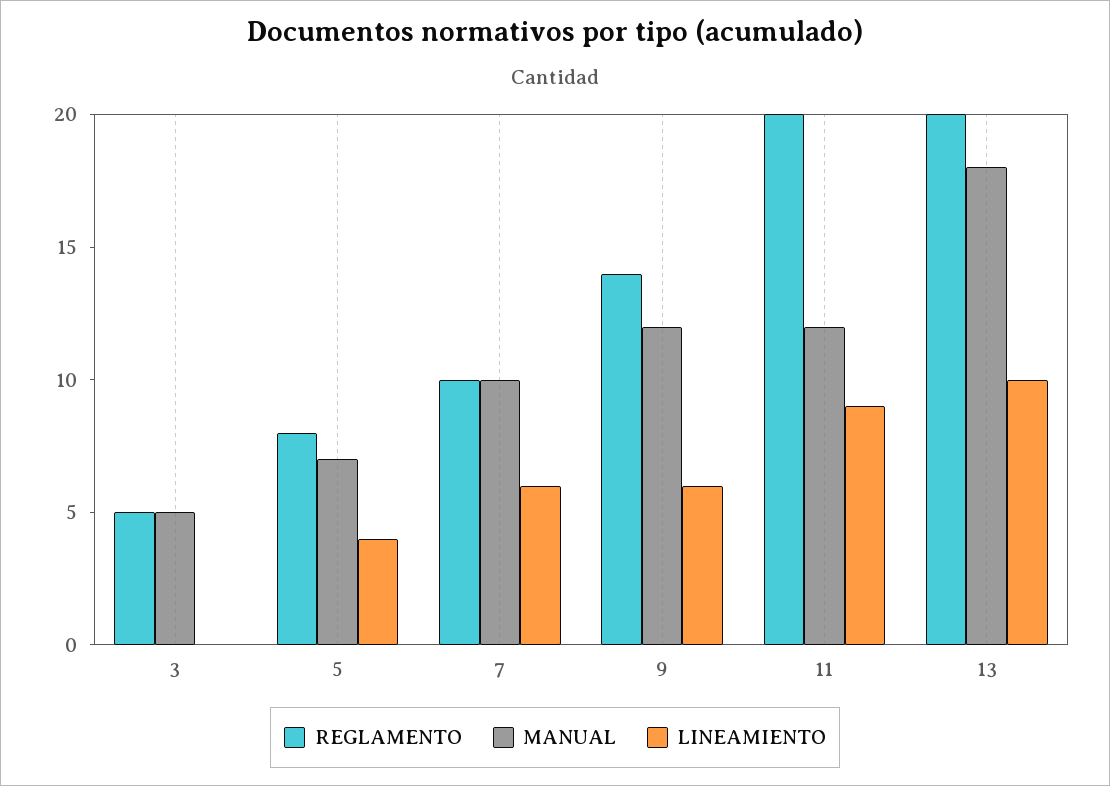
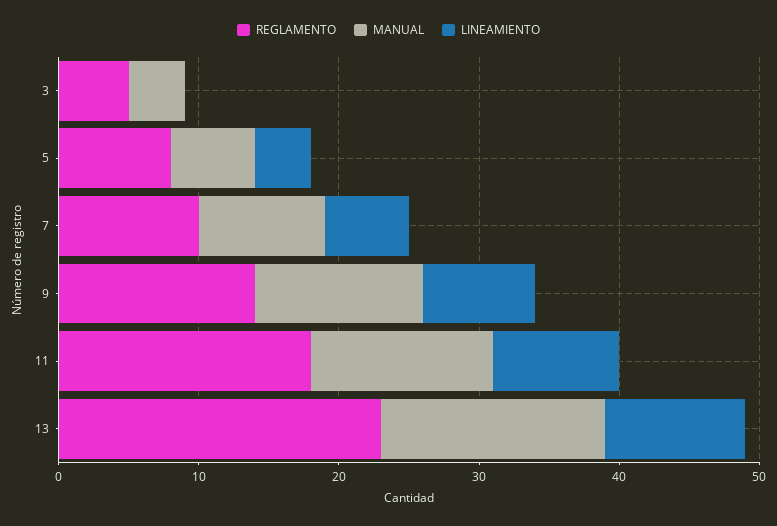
MANUAL, 3: 5 -> 4
MANUAL, 5: 7 -> 6
MANUAL, 7: 10 -> 9
LINEAMIENTO, 9: 6 -> 8
REGLAMENTO, 11: 20 -> 18
MANUAL, 11: 12 -> 13
REGLAMENTO, 13: 20 -> 23
MANUAL, 13: 18 -> 16

